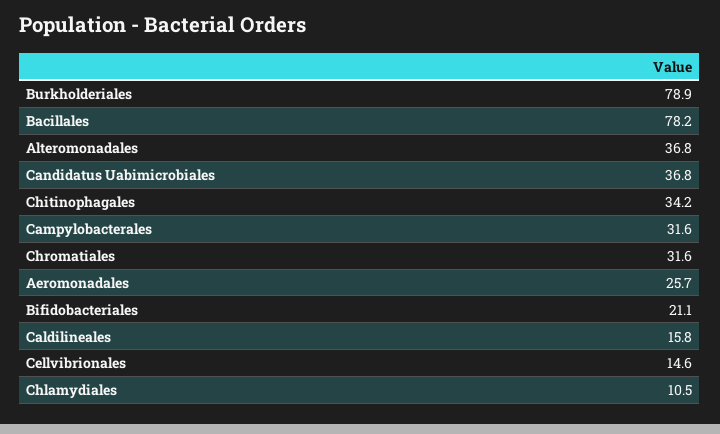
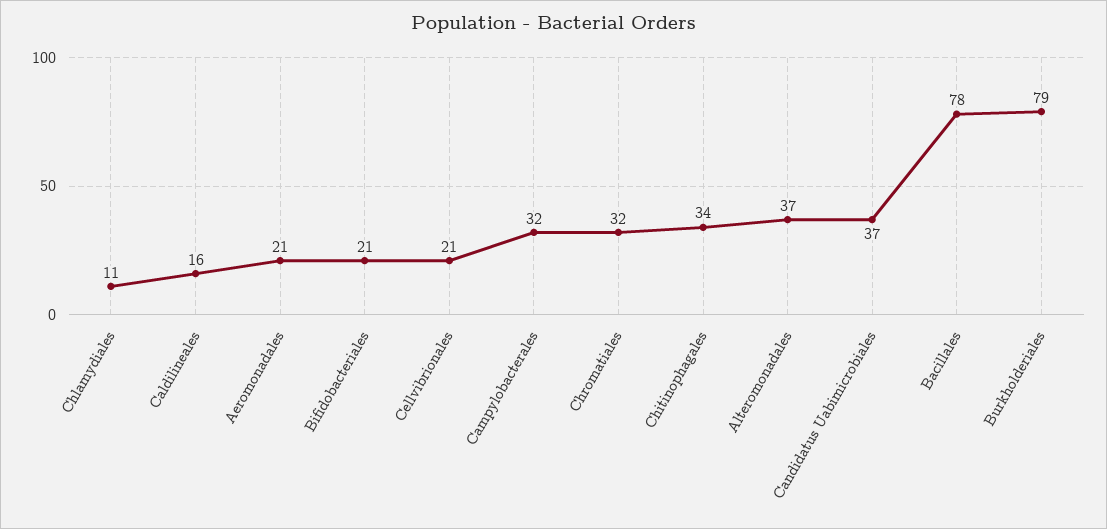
Aeromonadales: 25.7 -> 21
Cellvibrionales: 14.6 -> 21

